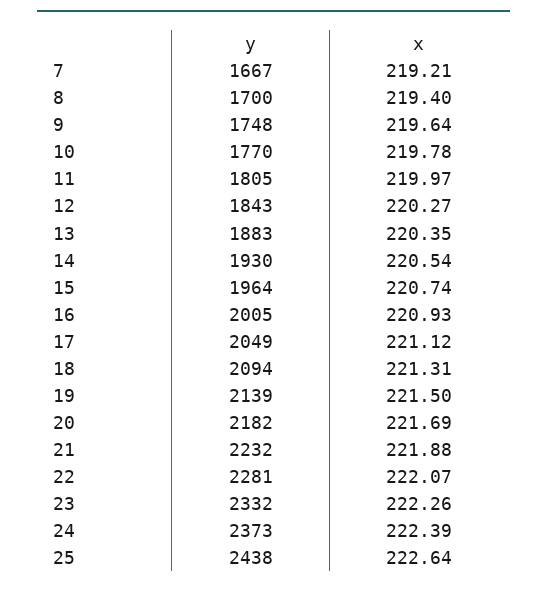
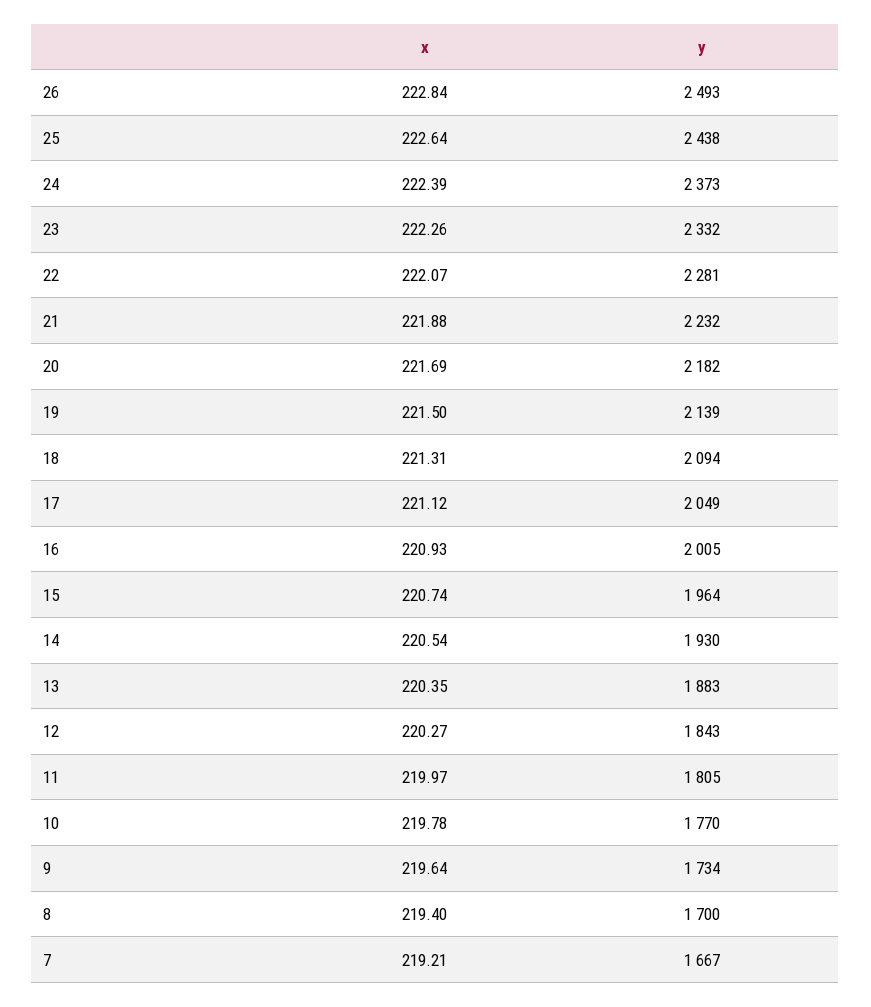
y, 9: 1748 -> 1734
x, 26: none -> 222.84
y, 26: none -> 2493

